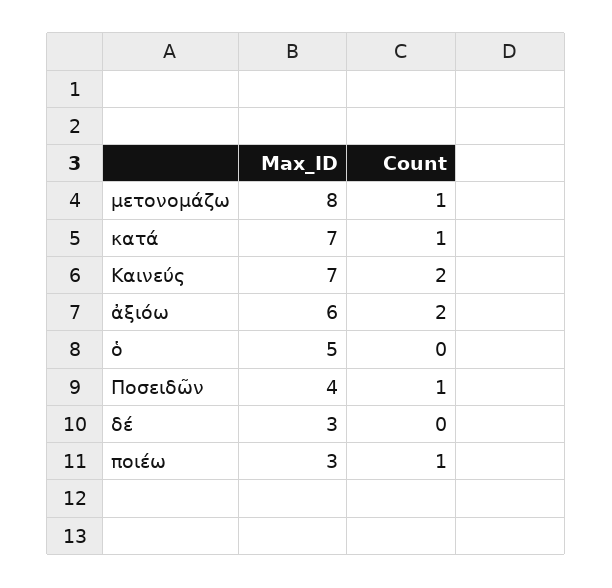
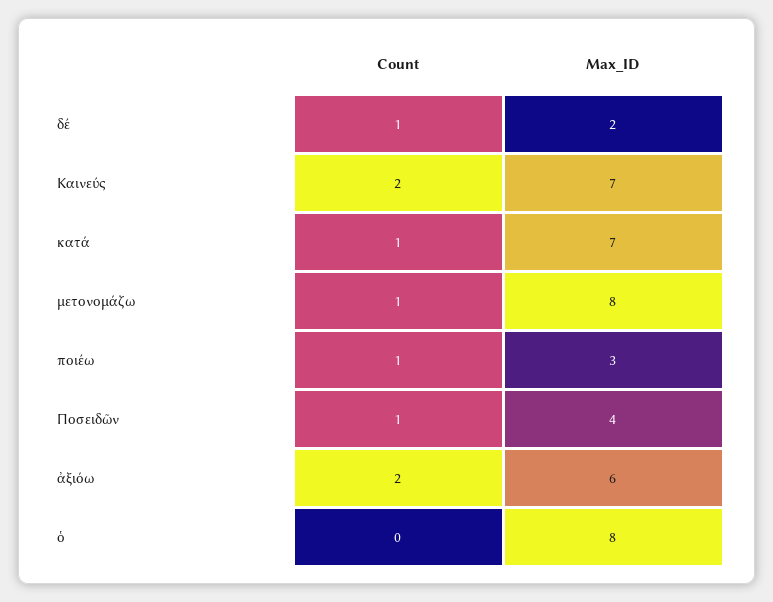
Max_ID, ὁ: 5 -> 8
Max_ID, δέ: 3 -> 2
Count, δέ: 0 -> 1

